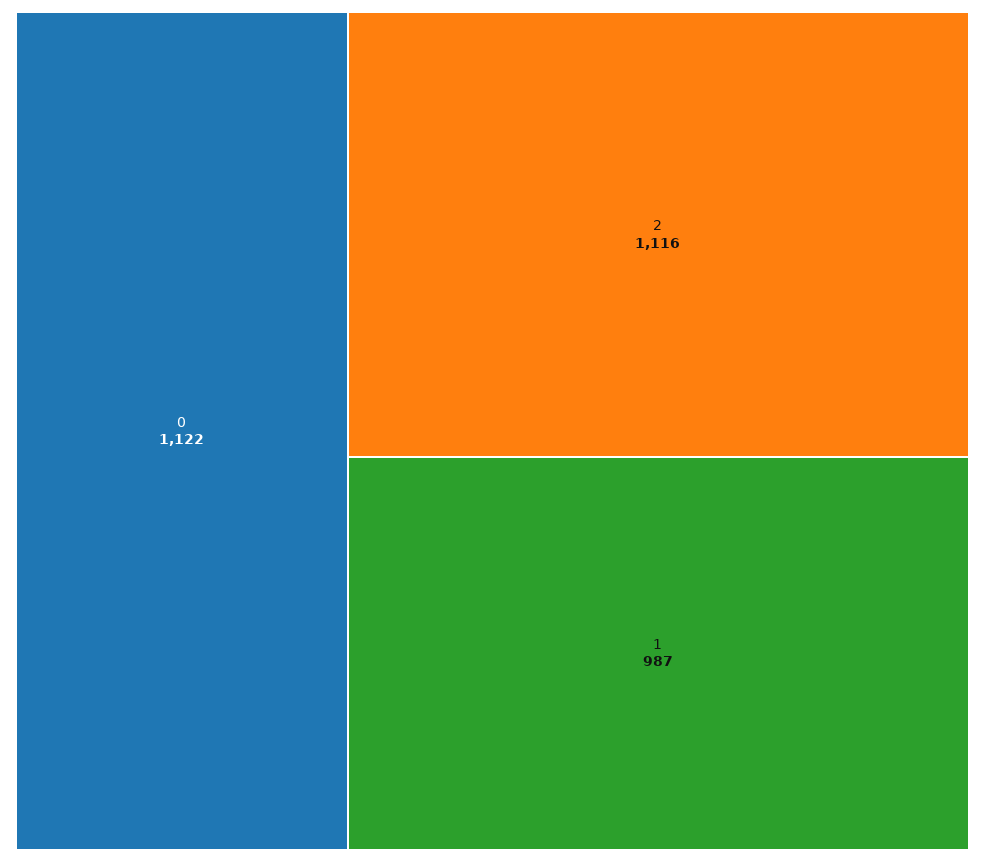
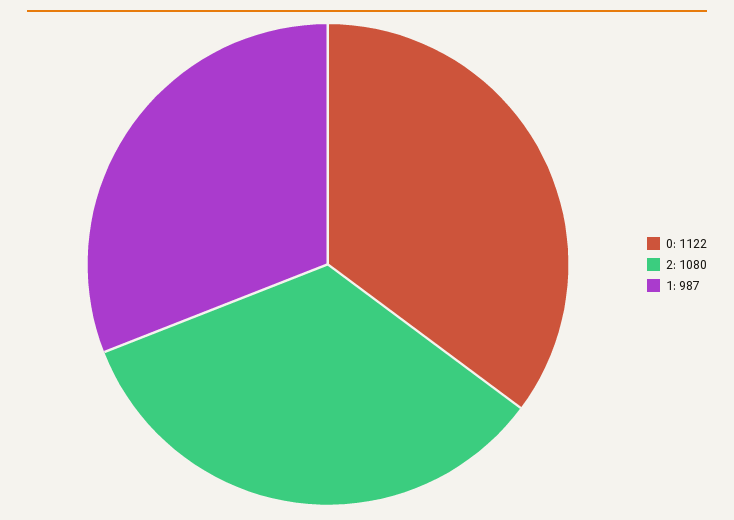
2: 1116 -> 1080

